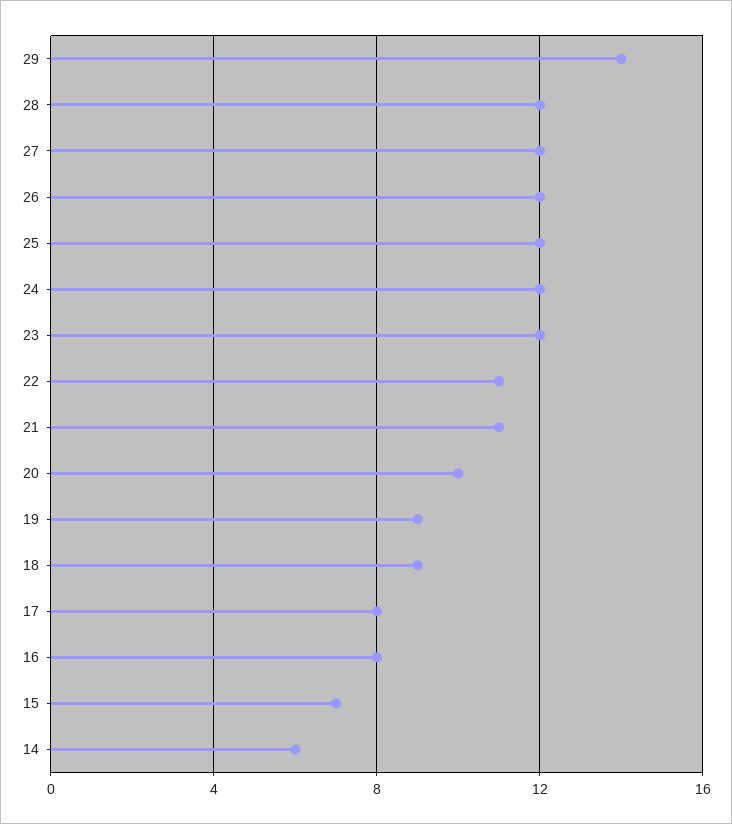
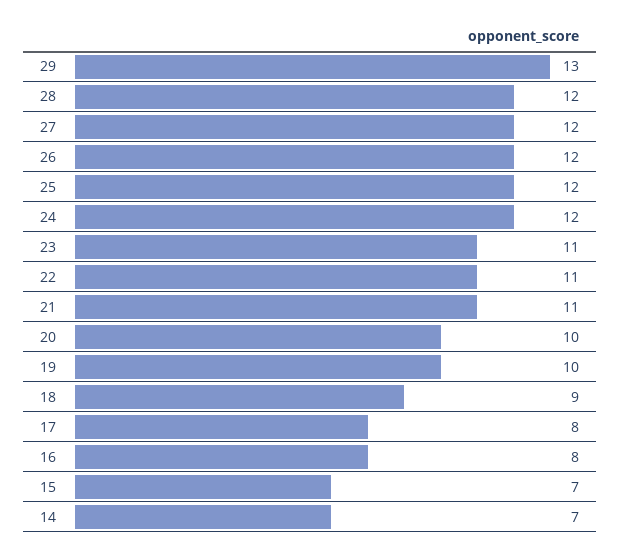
29: 14 -> 13
23: 12 -> 11
19: 9 -> 10
14: 6 -> 7

